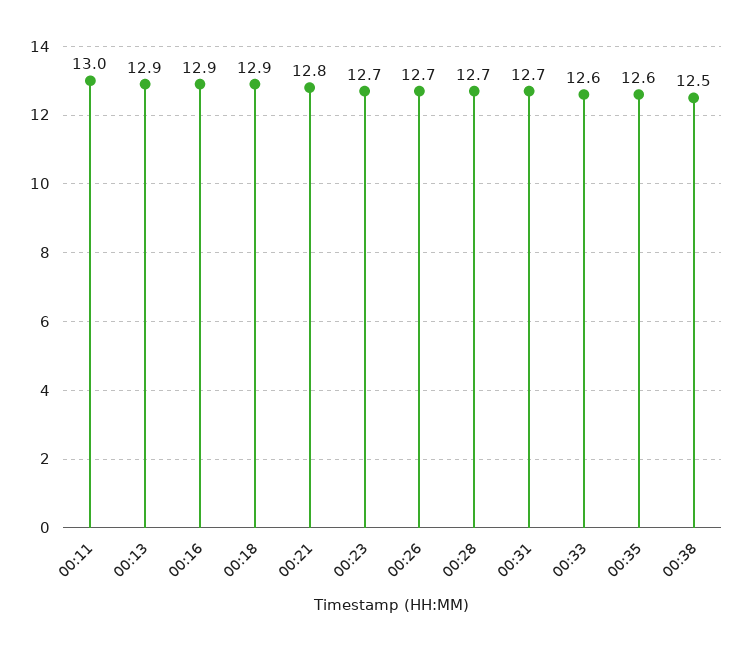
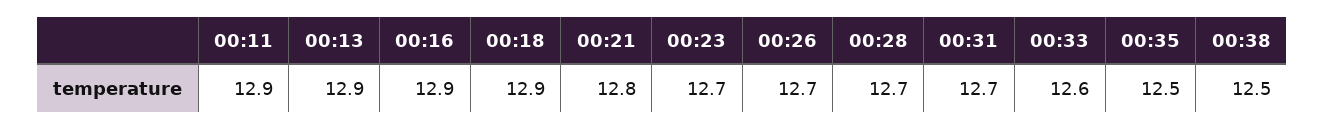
00:11: 13 -> 12.9
00:35: 12.6 -> 12.5

